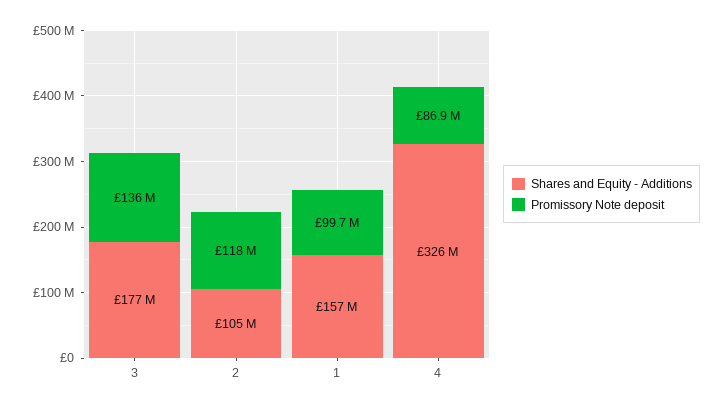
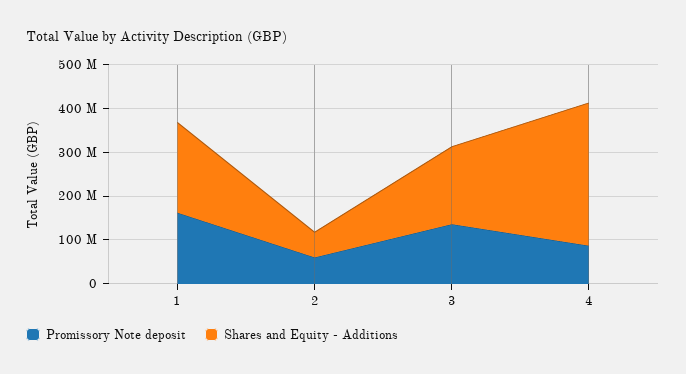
Shares and Equity - Additions, 2: 105000000 -> 60000000
Promissory Note deposit, 2: 118000000 -> 60000000
Shares and Equity - Additions, 1: 157000000 -> 200000000
Promissory Note deposit, 1: 99700000 -> 160000000

